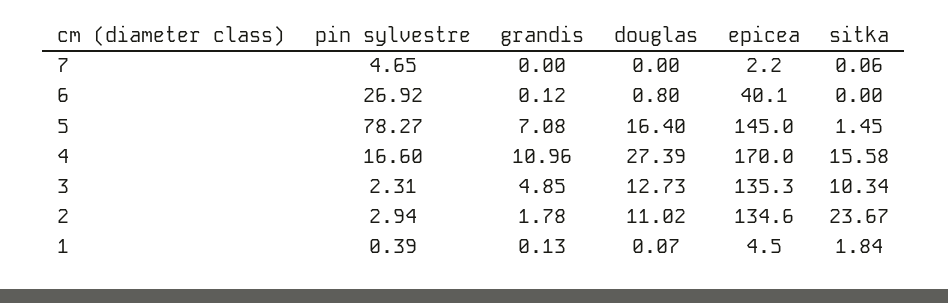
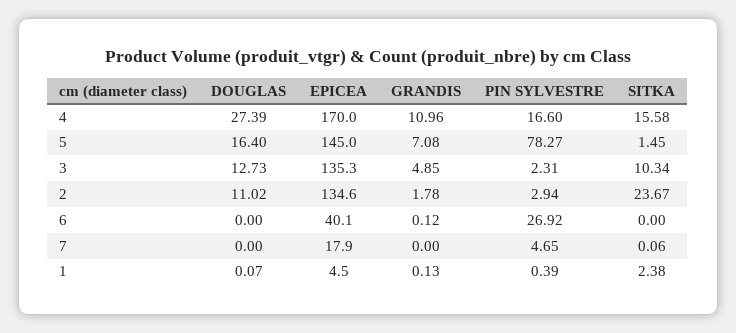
epicea, 7: 2.2 -> 17.9
douglas, 6: 0.8 -> 0
sitka, 1: 1.84 -> 2.38

